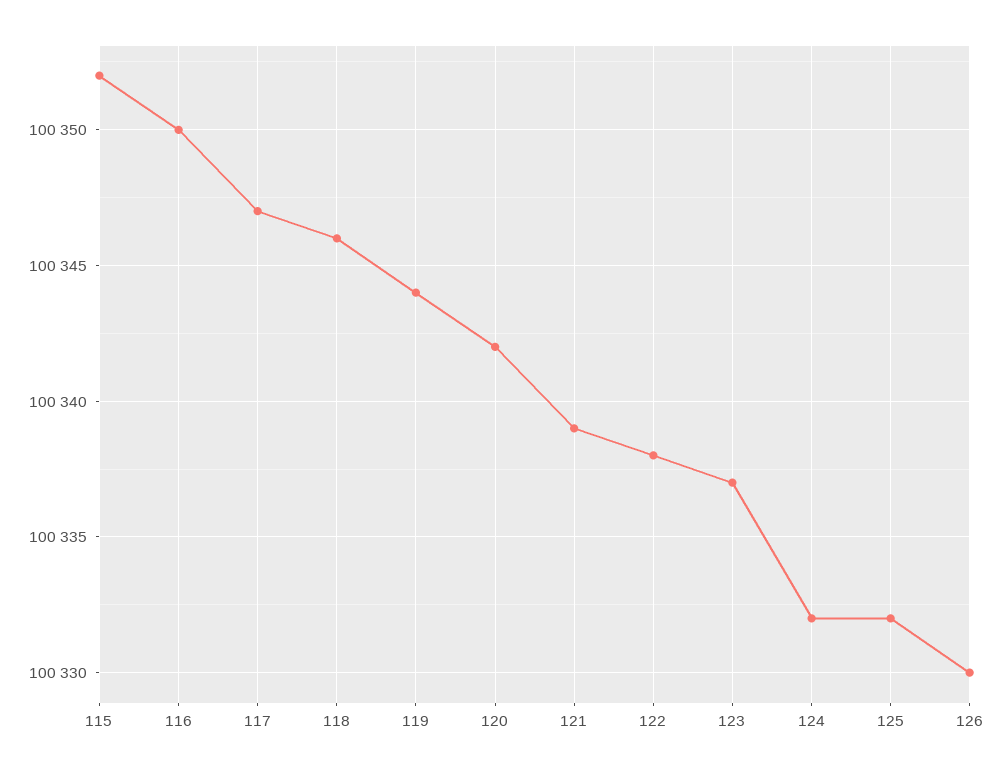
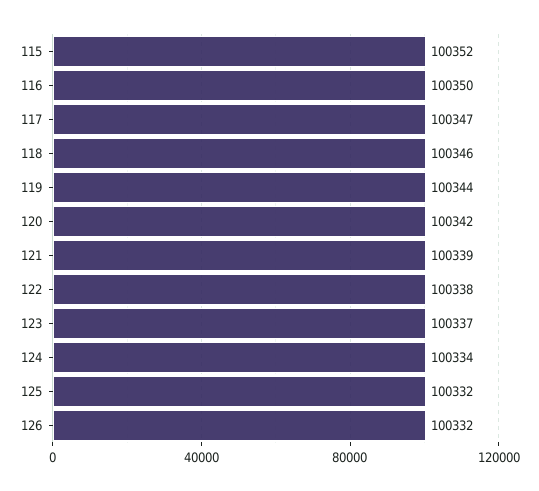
124: 100332 -> 100334
126: 100330 -> 100332

